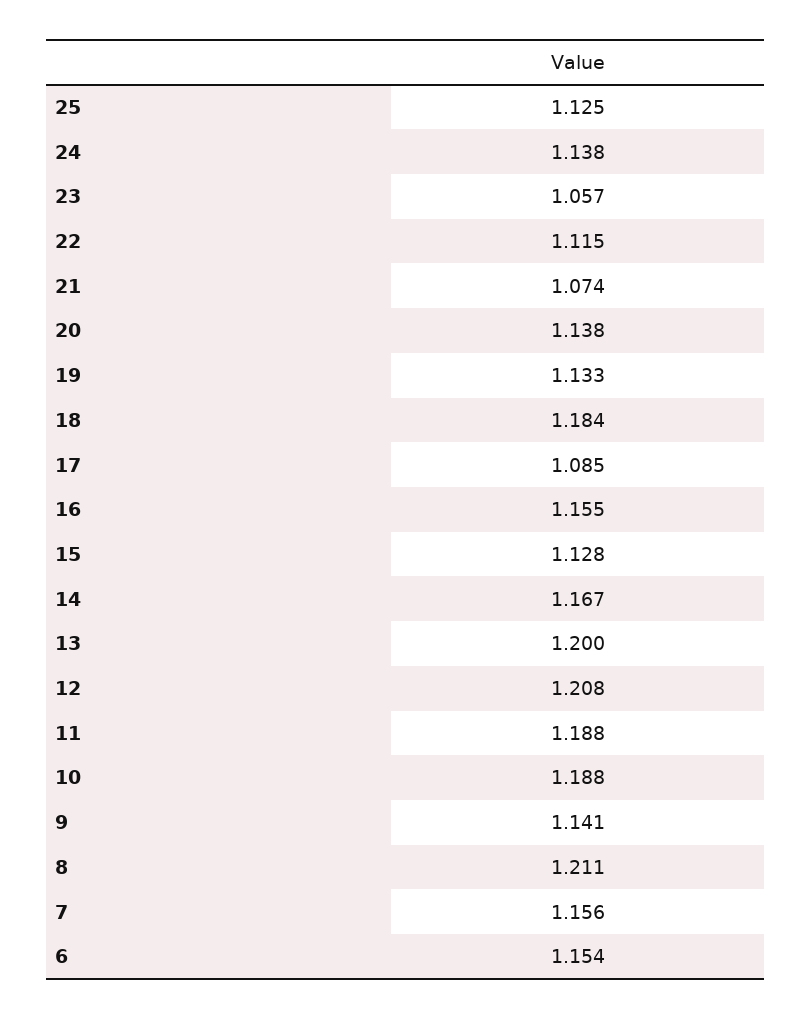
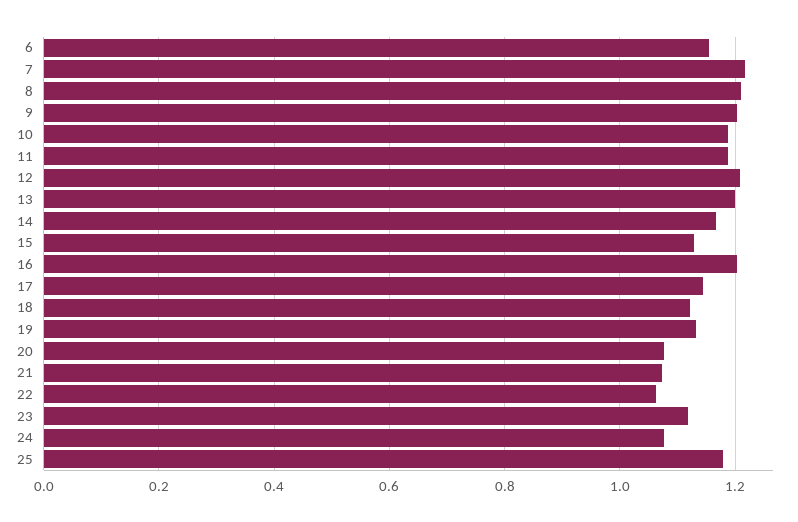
25: 1.125 -> 1.18
24: 1.138 -> 1.08
23: 1.057 -> 1.12
22: 1.115 -> 1.06
20: 1.138 -> 1.08
18: 1.184 -> 1.12
17: 1.085 -> 1.14
16: 1.155 -> 1.2
9: 1.141 -> 1.2
7: 1.156 -> 1.22

